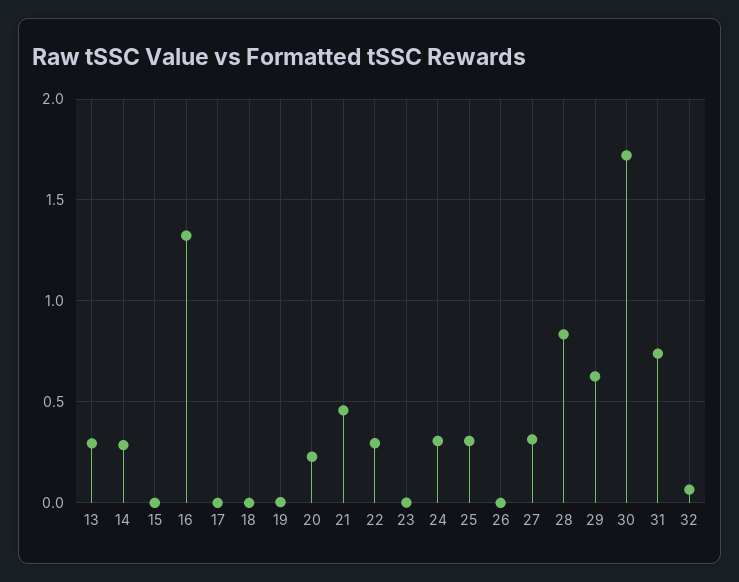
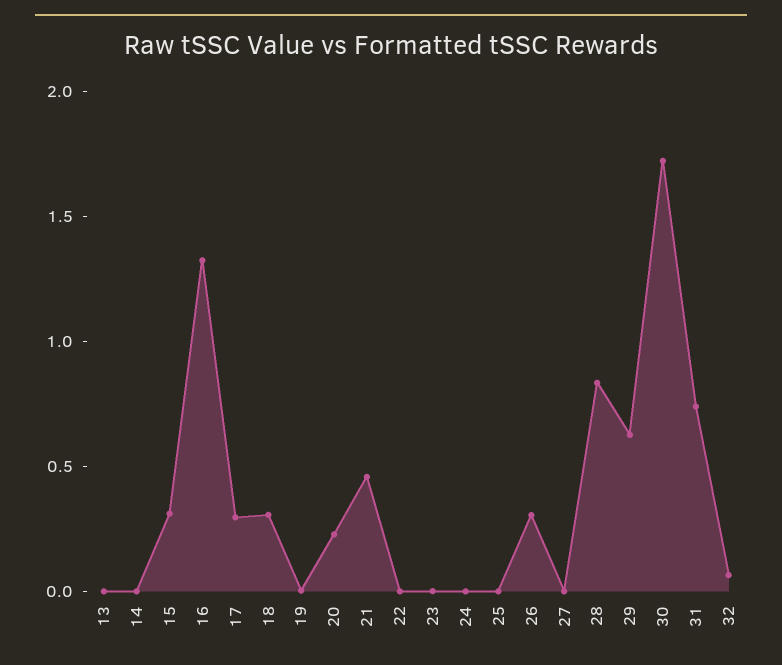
13: 0.3 -> 0
14: 0.3 -> 0
15: 0 -> 0.3
17: 0 -> 0.3
18: 0 -> 0.3
22: 0.3 -> 0
24: 0.3 -> 0
25: 0.3 -> 0
26: 0 -> 0.3
27: 0.3 -> 0

